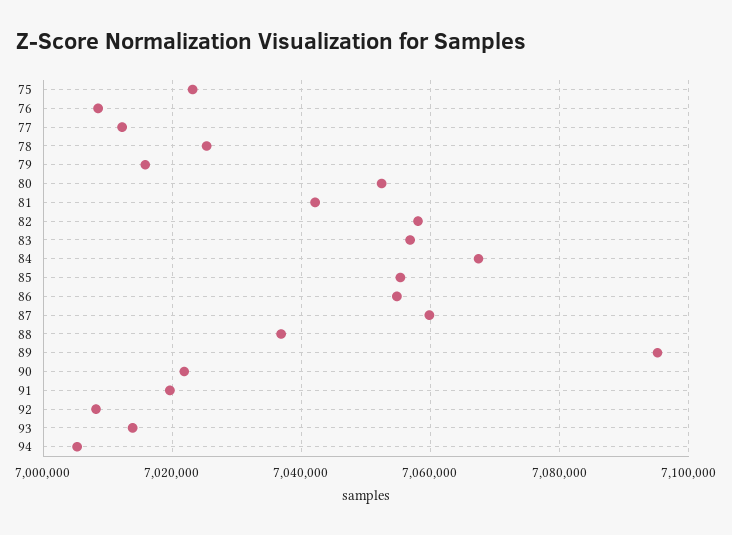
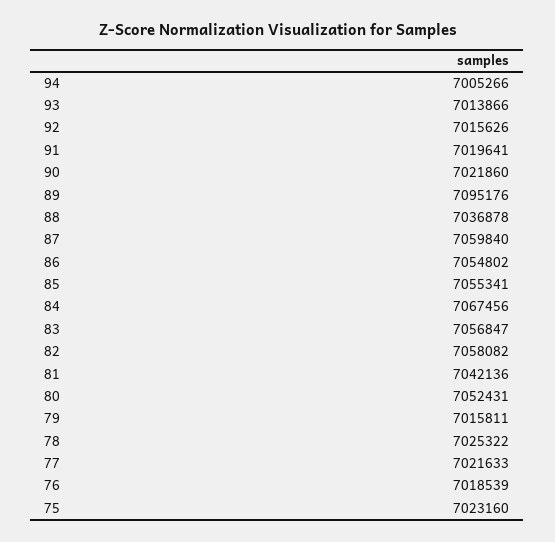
76: 7008000 -> 7018539
77: 7012000 -> 7021633
92: 7008000 -> 7015626

